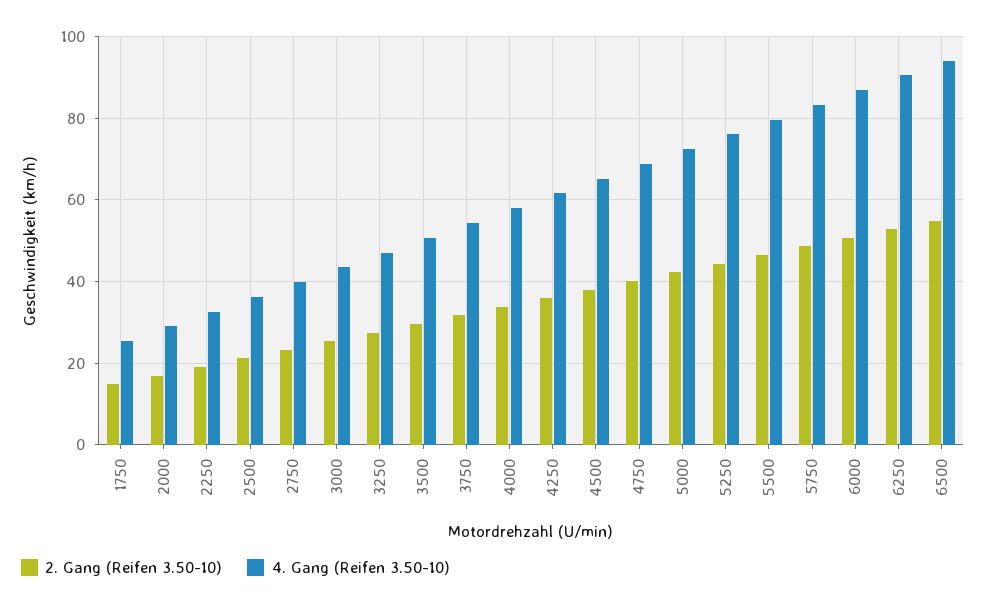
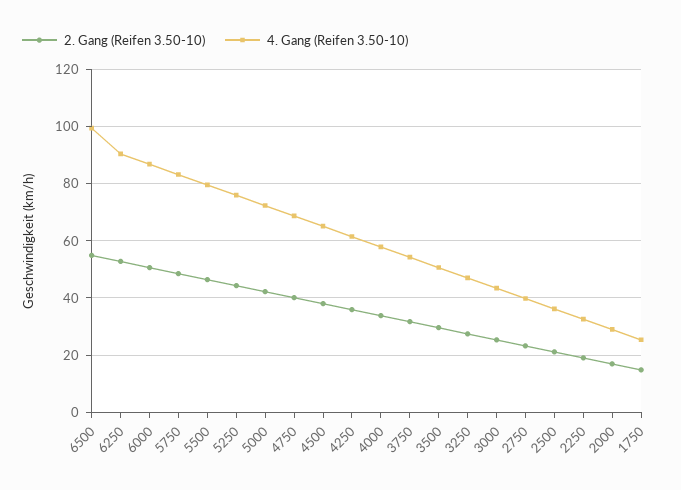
4. Gang (Reifen 3.50-10), 6500: 94 -> 100

